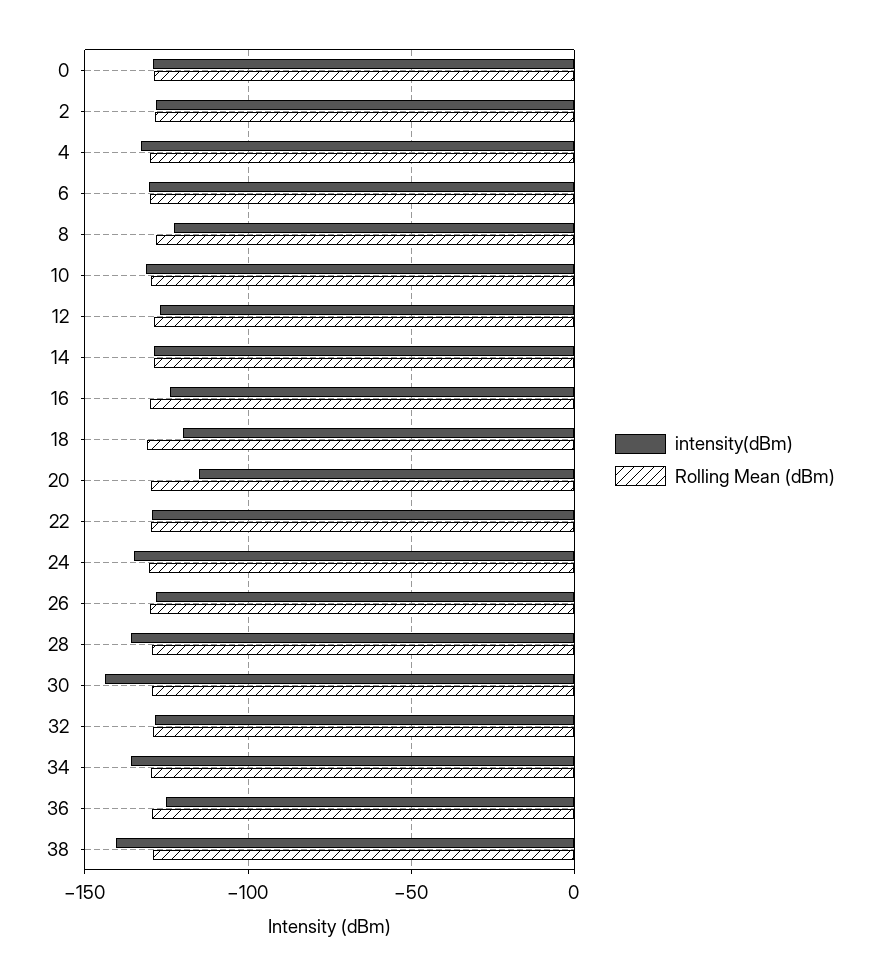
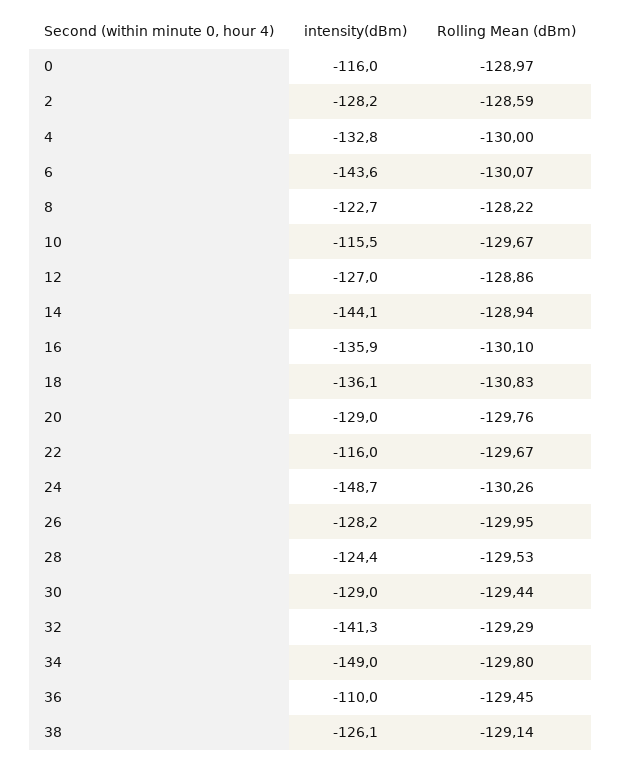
intensity(dBm), 0: -130 -> -116
intensity(dBm), 6: -130 -> -143.6
intensity(dBm), 10: -130 -> -115.5
intensity(dBm), 14: -130 -> -144.1
intensity(dBm), 16: -125 -> -135.9
intensity(dBm), 18: -120 -> -136.1
intensity(dBm), 20: -115 -> -129
intensity(dBm), 22: -130 -> -116
intensity(dBm), 24: -135 -> -148.7
intensity(dBm), 28: -135 -> -124.4
intensity(dBm), 30: -145 -> -129
intensity(dBm), 32: -130 -> -141.3
intensity(dBm), 34: -135 -> -149
intensity(dBm), 36: -125 -> -110
intensity(dBm), 38: -140 -> -126.1

